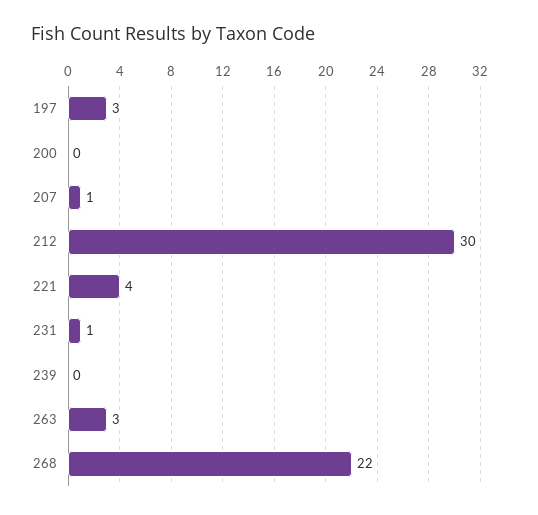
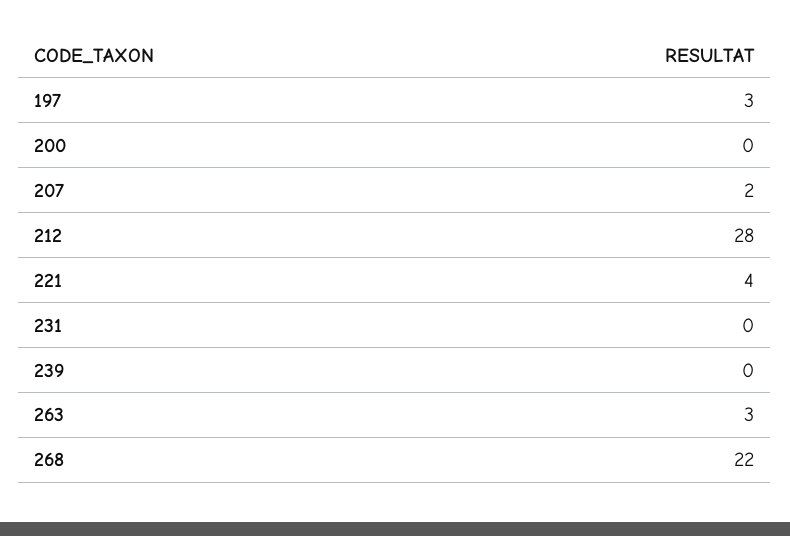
207: 1 -> 2
212: 30 -> 28
231: 1 -> 0

